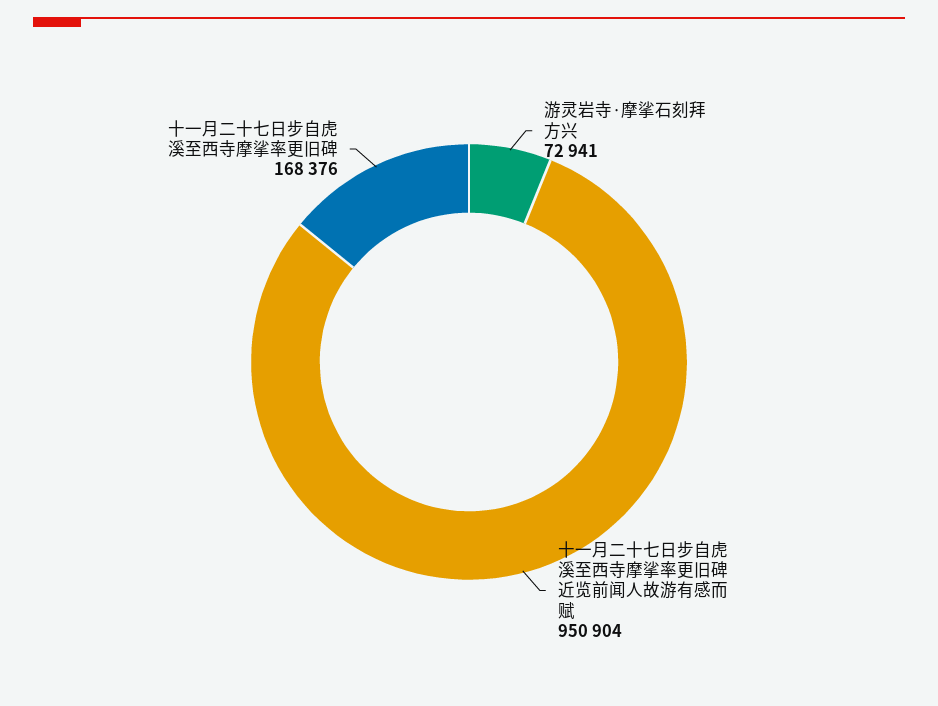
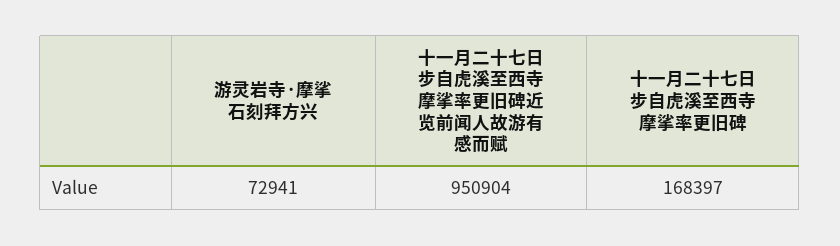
十一月二十七日步自虎溪至西寺摩挲率更旧碑: 168376 -> 168397

